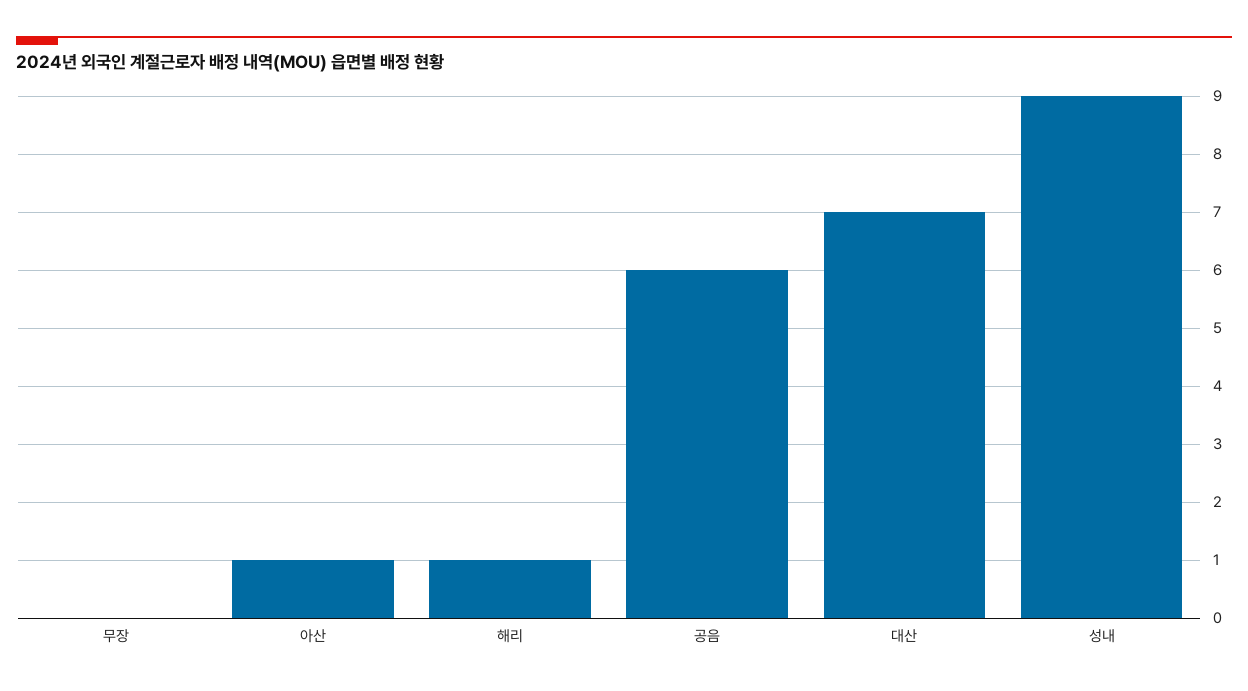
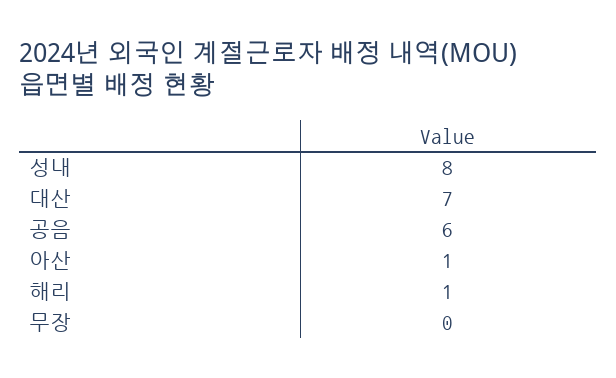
성내: 9 -> 8

